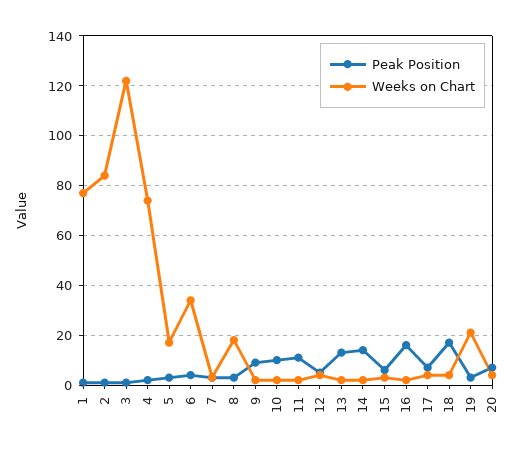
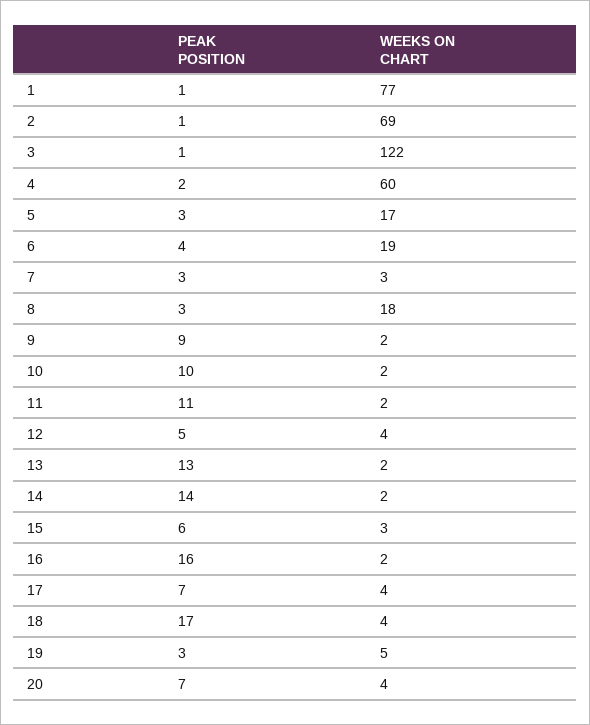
Weeks on Chart, 2: 85 -> 69
Weeks on Chart, 4: 75 -> 60
Weeks on Chart, 6: 35 -> 19
Weeks on Chart, 19: 20 -> 5

